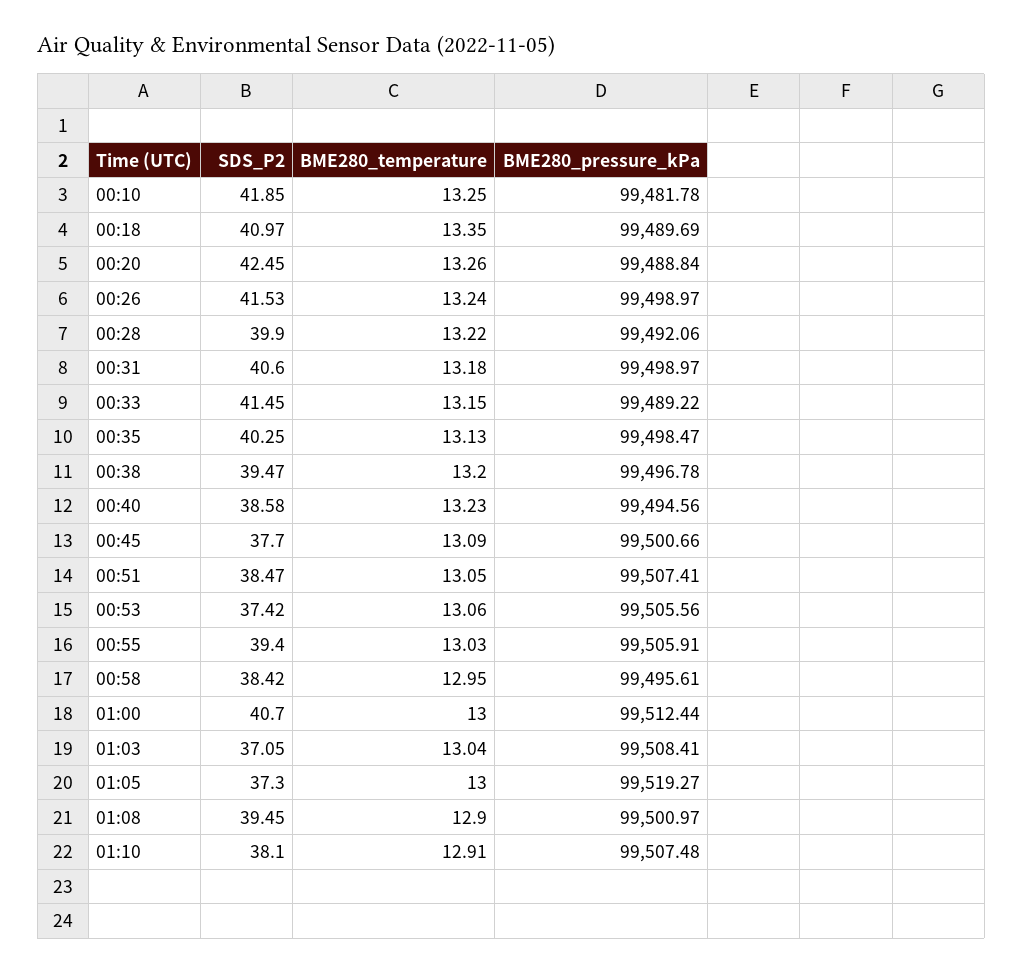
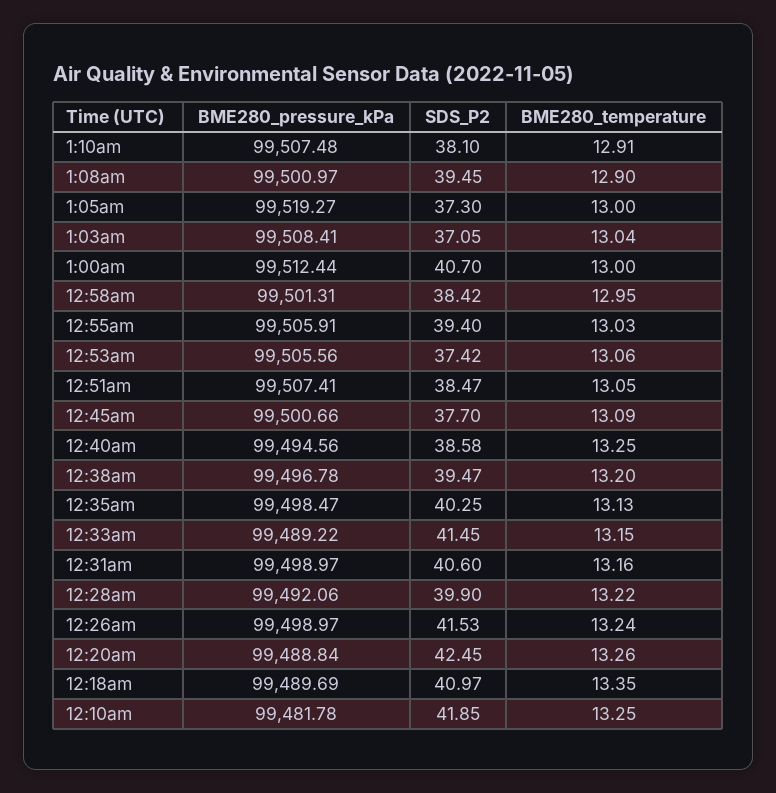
BME280_temperature, 00:31: 13.18 -> 13.16
BME280_temperature, 00:40: 13.23 -> 13.25
BME280_pressure_kPa, 00:58: 99495.61 -> 99501.31

